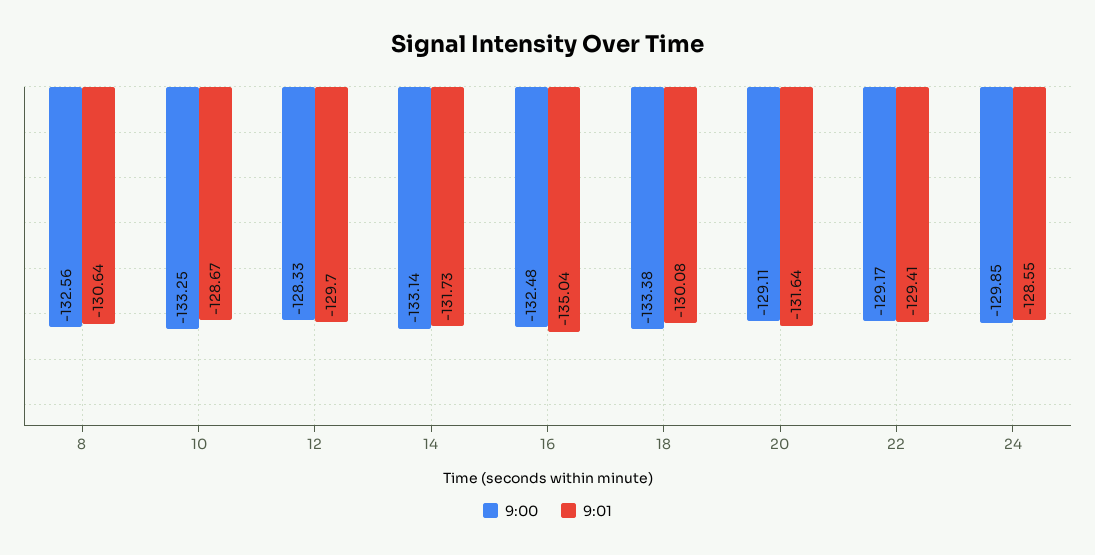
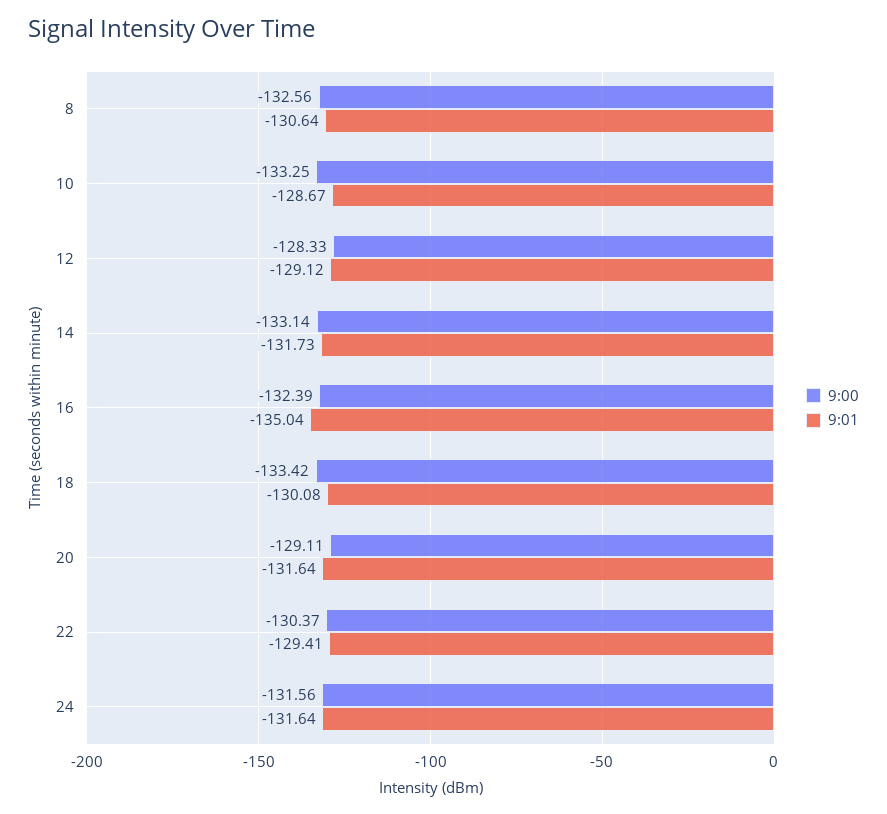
9:01, 12: -129.7 -> -129.12
9:00, 16: -132.48 -> -132.39
9:00, 18: -133.38 -> -133.42
9:00, 22: -129.17 -> -130.37
9:00, 24: -129.85 -> -131.56
9:01, 24: -128.55 -> -131.64

